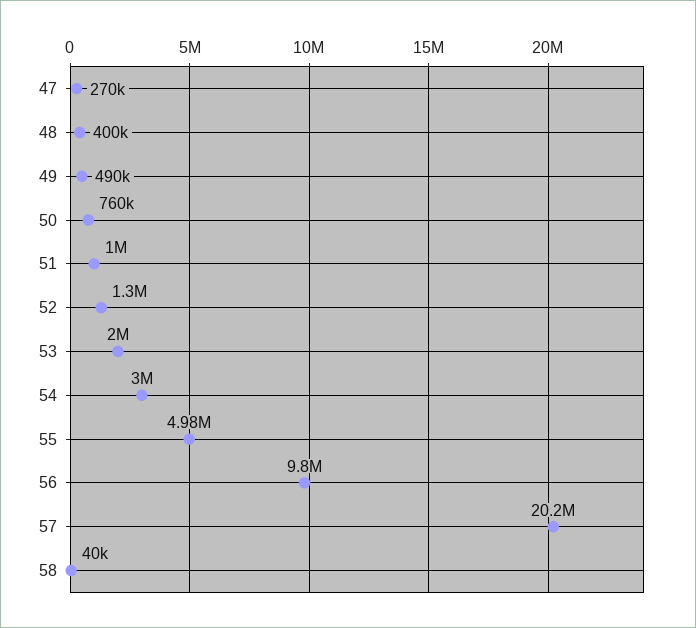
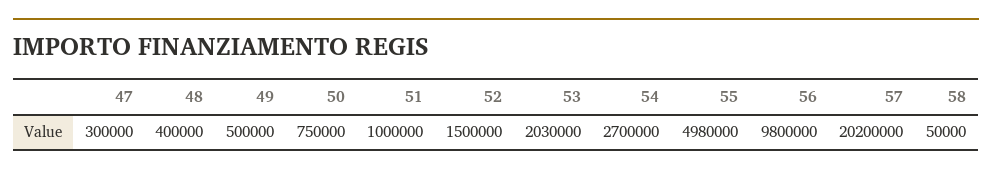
47: 270000 -> 300000
49: 490000 -> 500000
50: 760000 -> 750000
52: 1300000 -> 1500000
53: 2000000 -> 2030000
54: 3000000 -> 2700000
58: 40000 -> 50000

